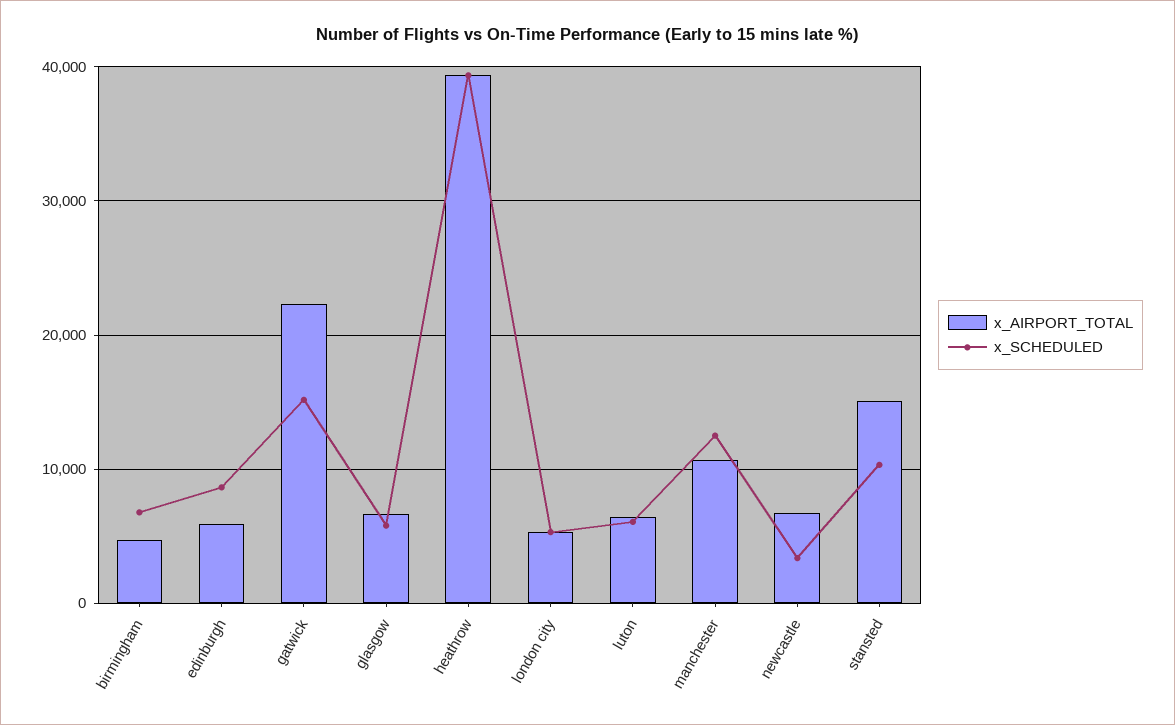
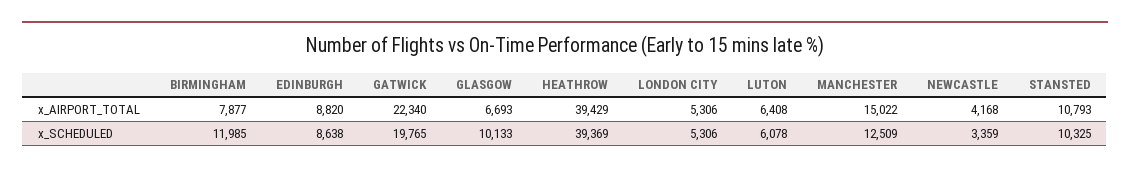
x_AIRPORT_TOTAL, birmingham: 5000 -> 7877
x_SCHEDULED, birmingham: 7000 -> 11985
x_AIRPORT_TOTAL, edinburgh: 6000 -> 8820
x_SCHEDULED, gatwick: 15000 -> 19765
x_SCHEDULED, glasgow: 6000 -> 10133
x_AIRPORT_TOTAL, manchester: 11000 -> 15022
x_AIRPORT_TOTAL, newcastle: 7000 -> 4168
x_AIRPORT_TOTAL, stansted: 15000 -> 10793

